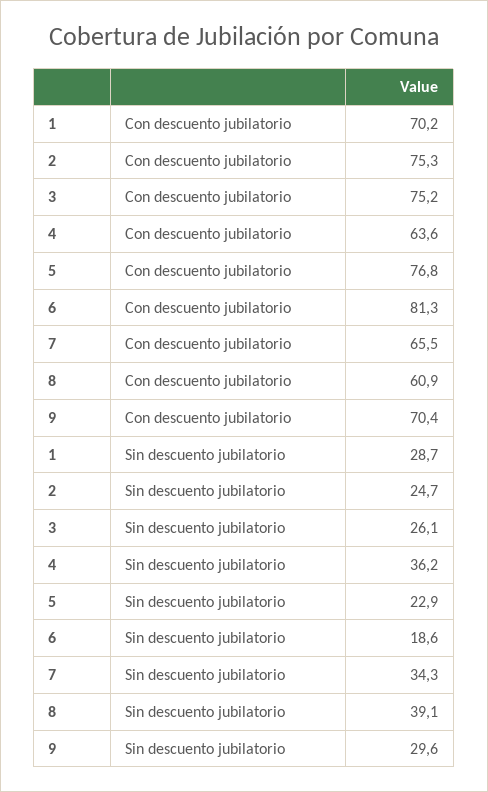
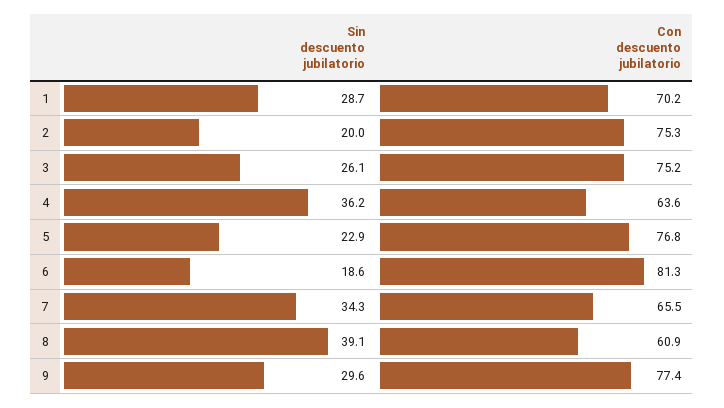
9, Con descuento jubilatorio: 70.4 -> 77.4
2, Sin descuento jubilatorio: 24.7 -> 20

